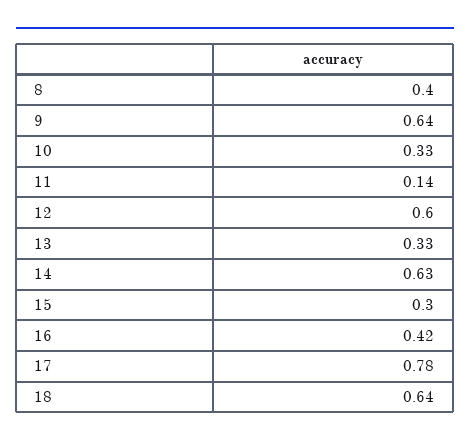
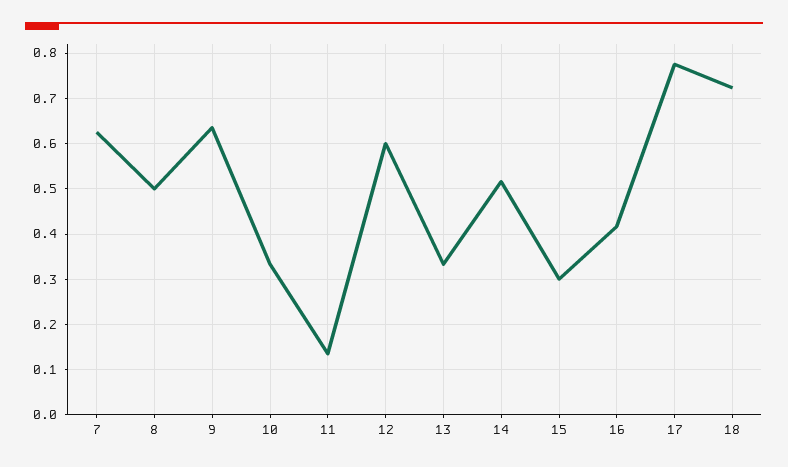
8: 0.4 -> 0.5
14: 0.63 -> 0.52
18: 0.64 -> 0.72
7: none -> 0.62

